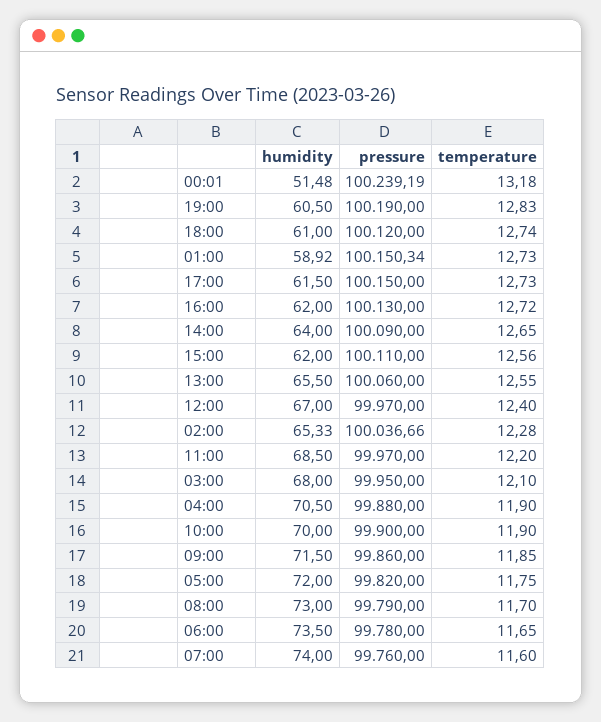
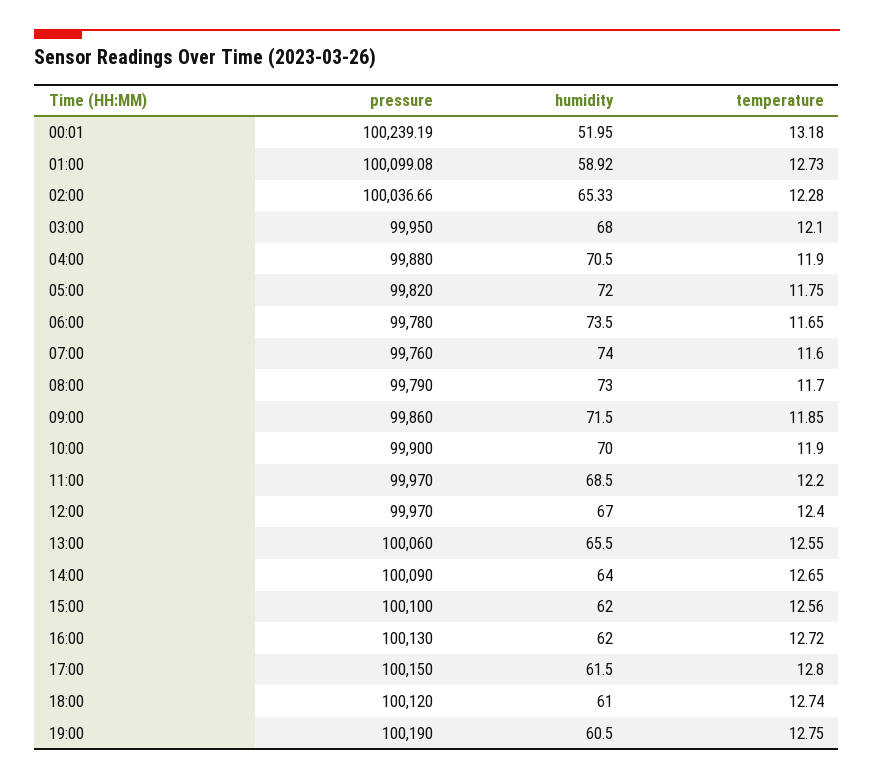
humidity, 00:01: 51.48 -> 51.95
temperature, 19:00: 12.83 -> 12.75
pressure, 01:00: 100150.34 -> 100099.08
temperature, 17:00: 12.73 -> 12.8
pressure, 15:00: 100110 -> 100100

